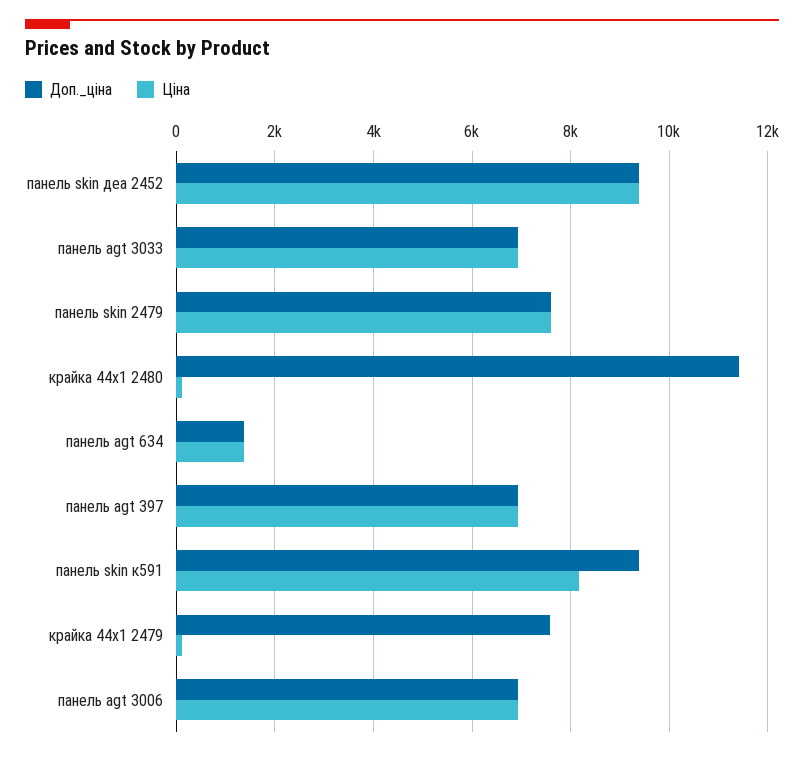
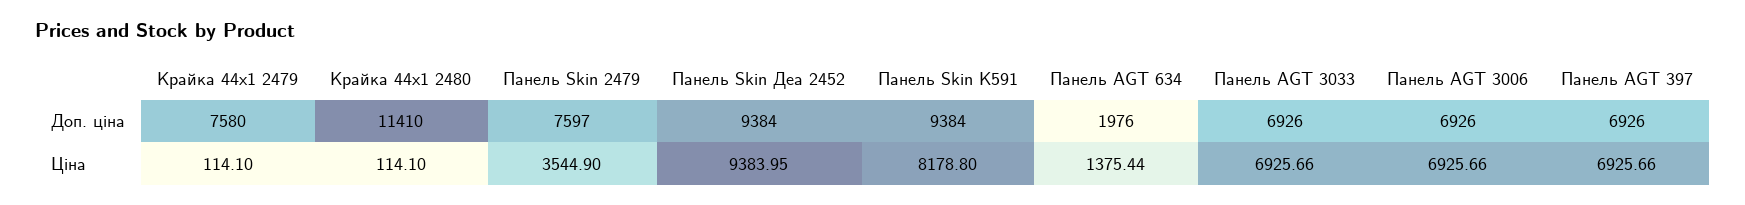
Ціна, панель skin 2479: 7600 -> 3544.9
Доп._ціна, панель agt 634: 1400 -> 1976

